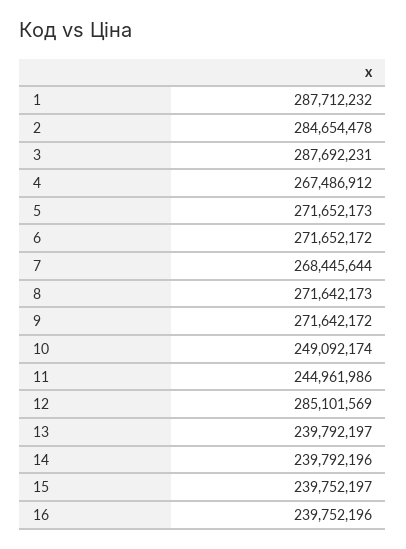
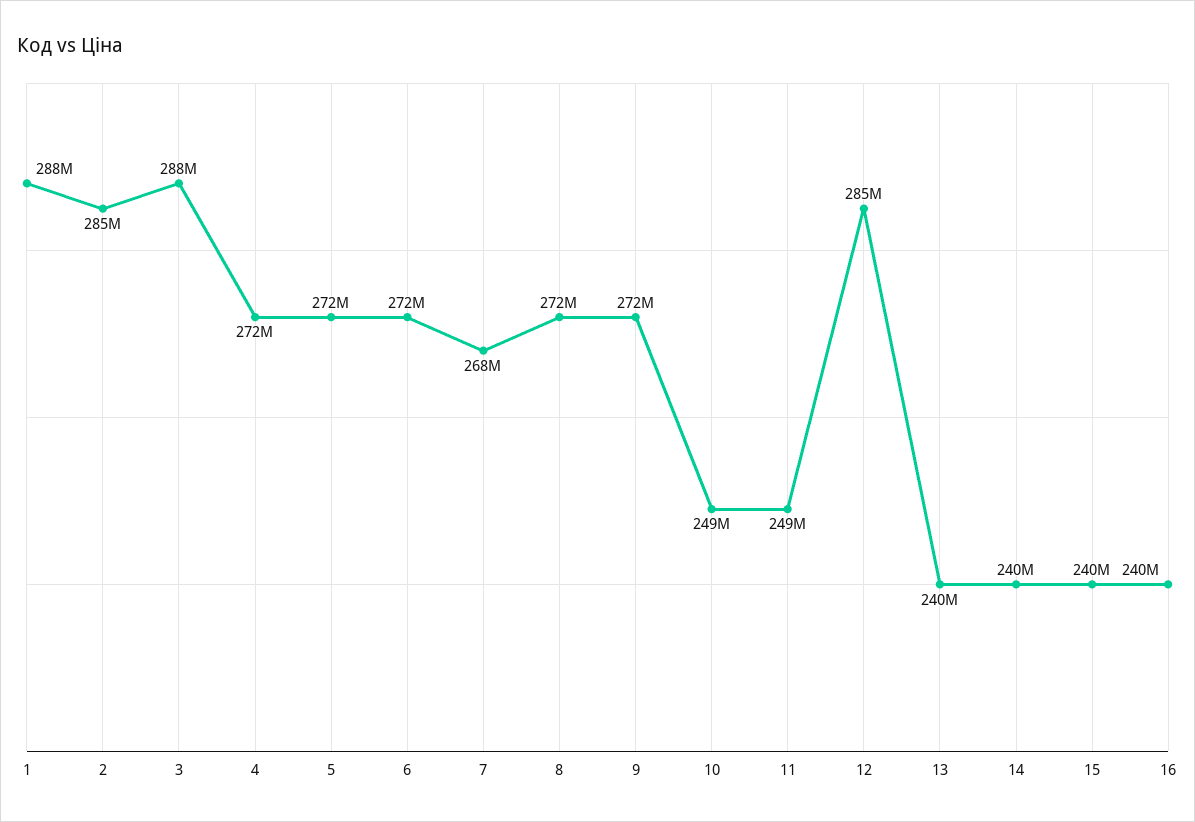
4: 267486912 -> 272000000
11: 244961986 -> 249000000

